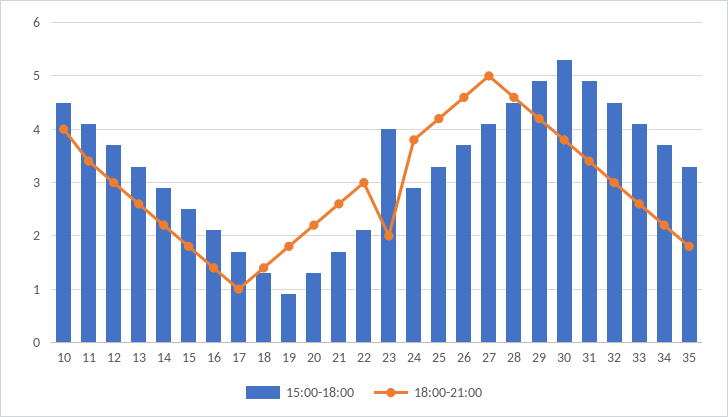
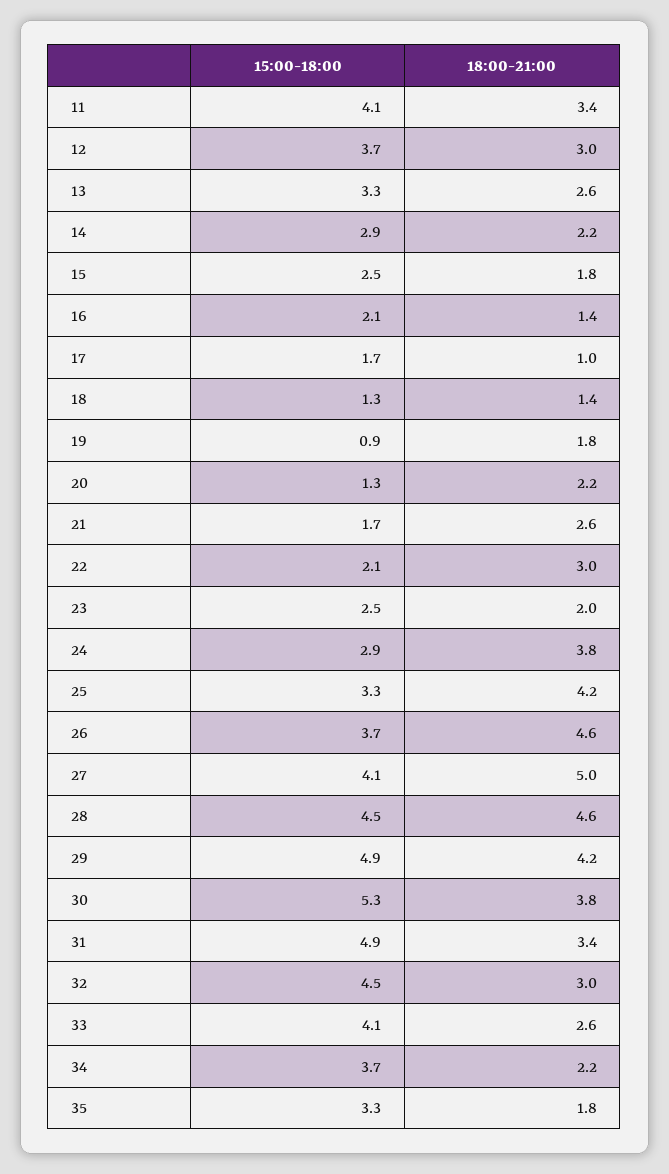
15:00-18:00, 10: 4.5 -> none
18:00-21:00, 10: 4 -> none
15:00-18:00, 23: 4 -> 2.5

